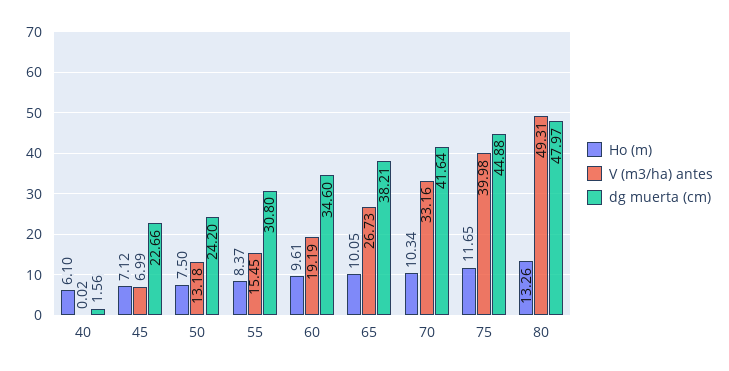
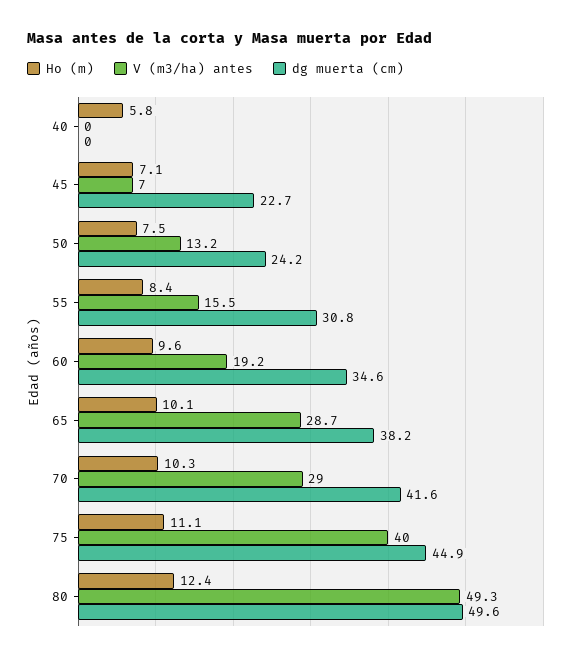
Ho (m), 40: 6.1 -> 5.8
dg muerta (cm), 40: 1.56 -> 0
V (m3/ha) antes, 65: 26.73 -> 28.7
V (m3/ha) antes, 70: 33.16 -> 29
Ho (m), 75: 11.65 -> 11.1
Ho (m), 80: 13.26 -> 12.4
dg muerta (cm), 80: 47.97 -> 49.6

